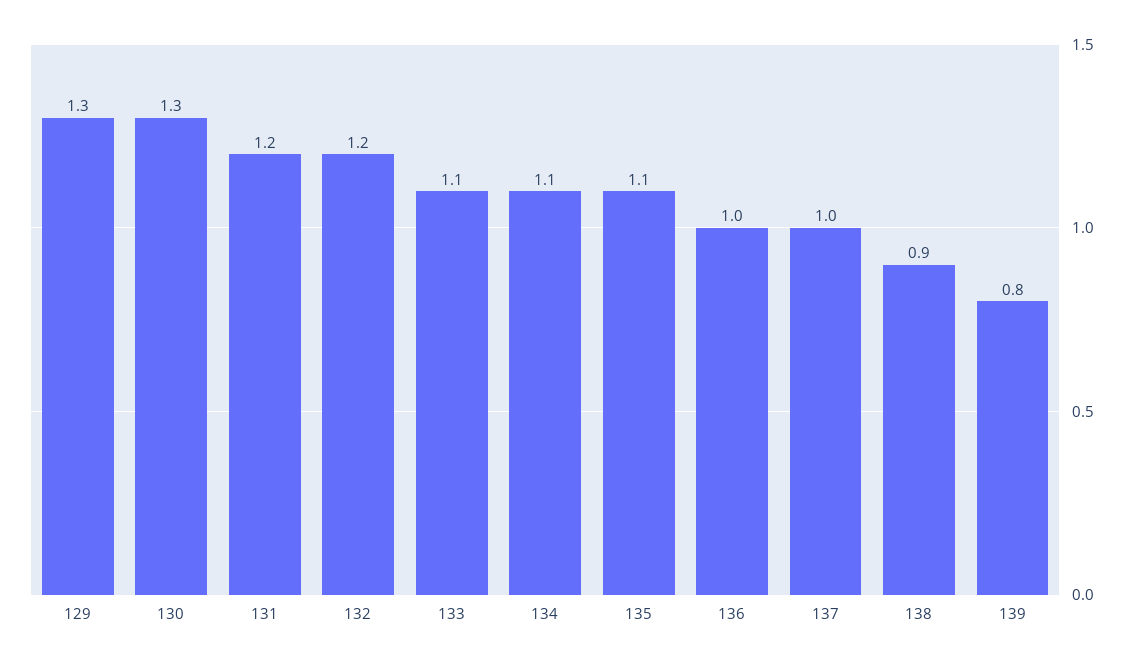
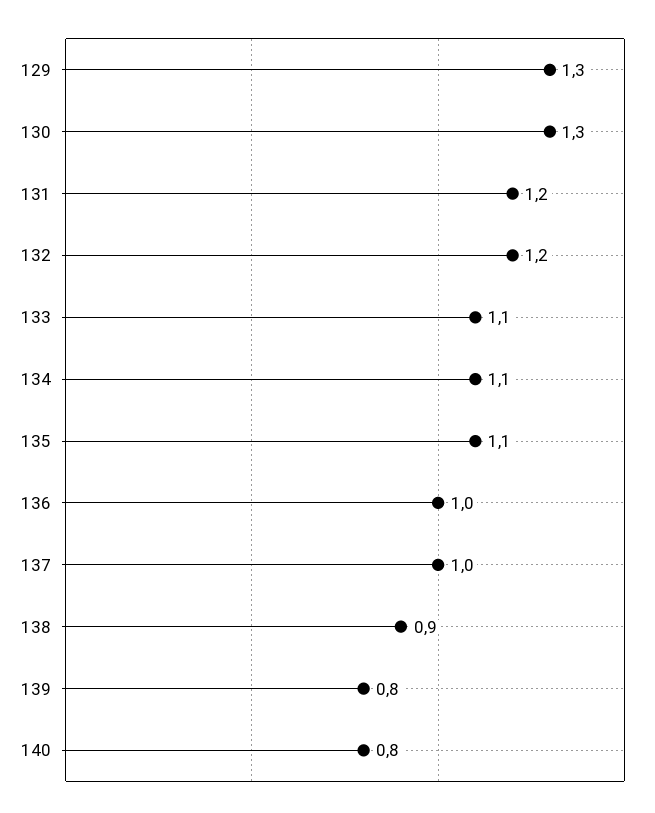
140: none -> 0.8

